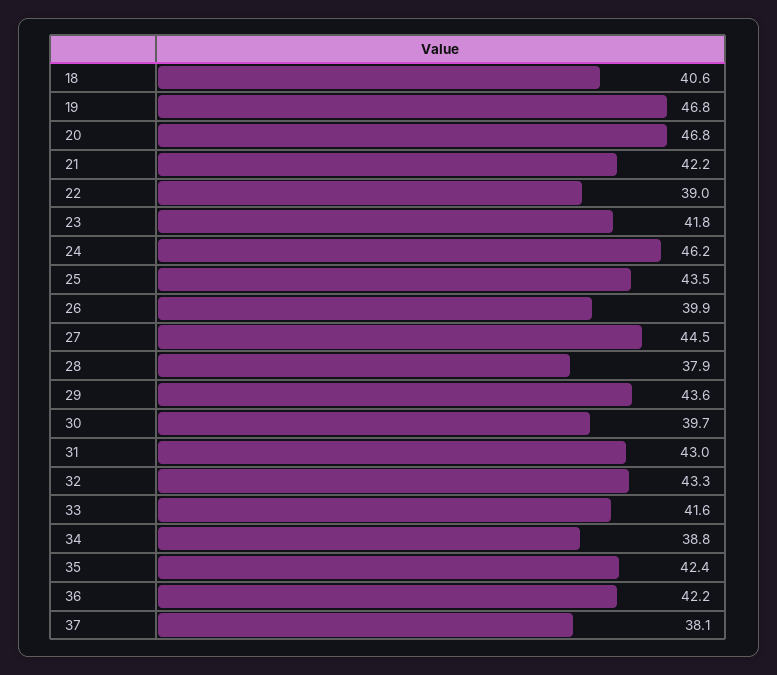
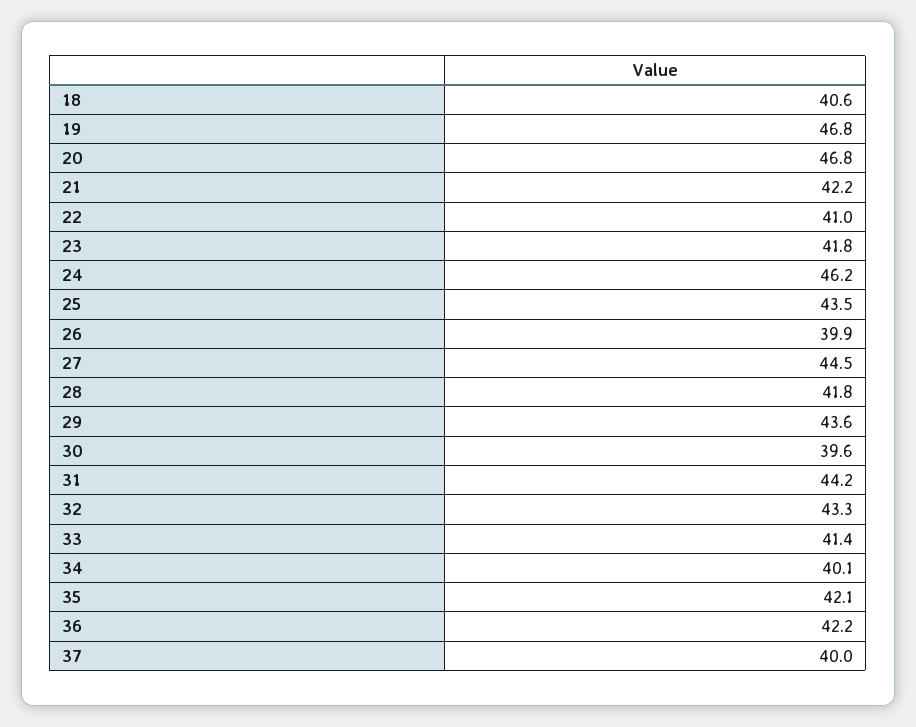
22: 39 -> 41
28: 37.9 -> 41.8
30: 39.7 -> 39.6
31: 43 -> 44.2
33: 41.6 -> 41.4
34: 38.8 -> 40.1
35: 42.4 -> 42.1
37: 38.1 -> 40

